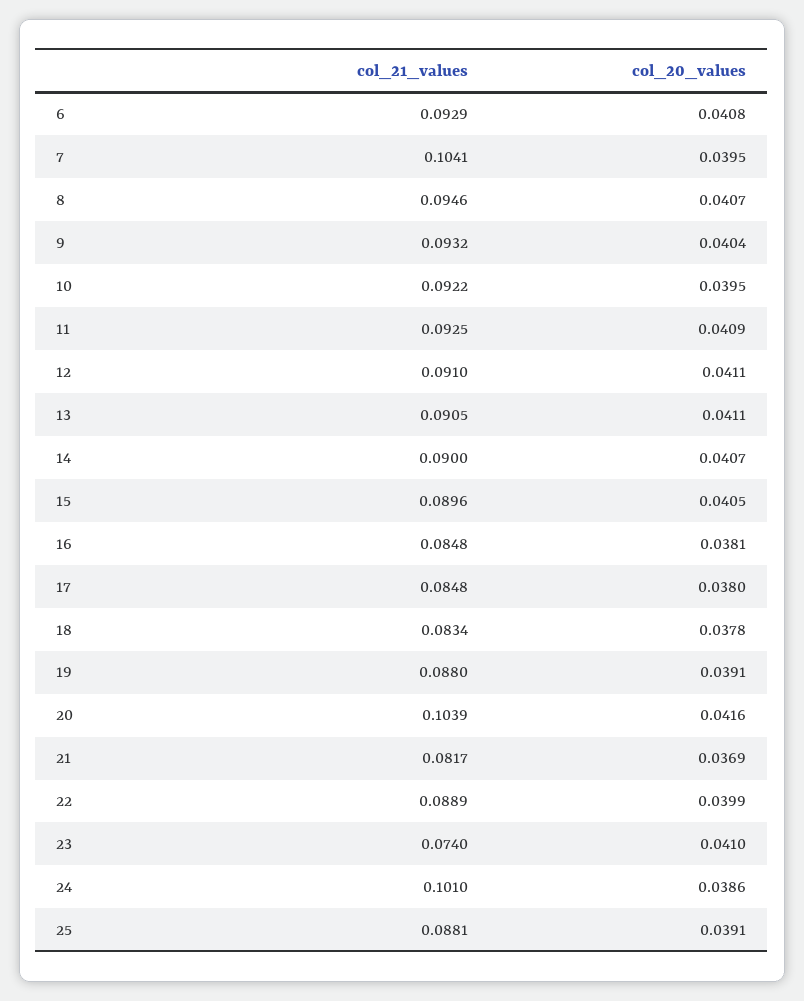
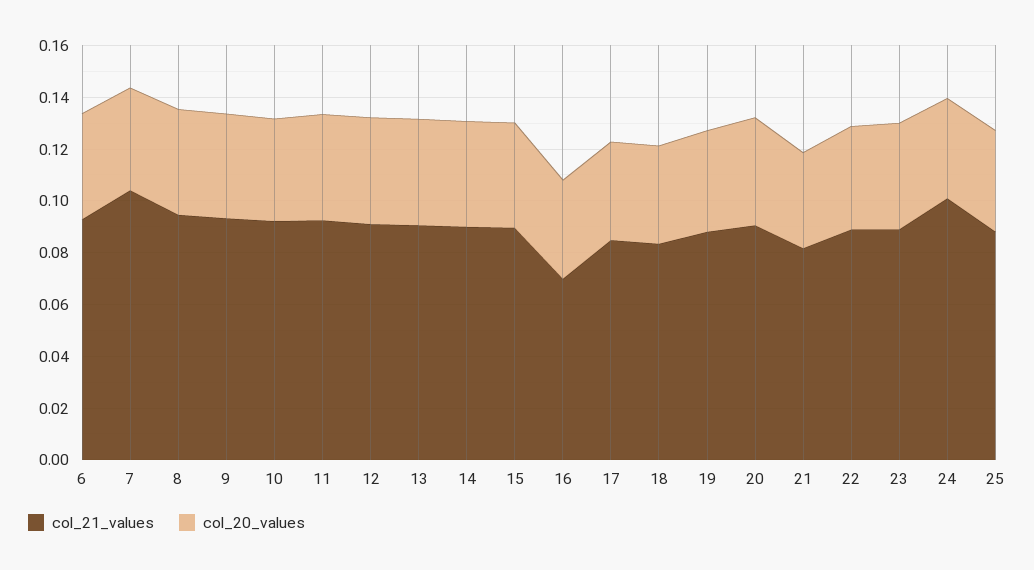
col_21_values, 16: 0.0848 -> 0.07
col_21_values, 20: 0.1039 -> 0.09
col_21_values, 23: 0.074 -> 0.09

